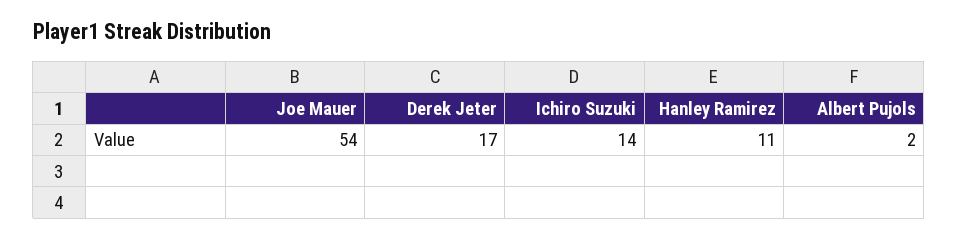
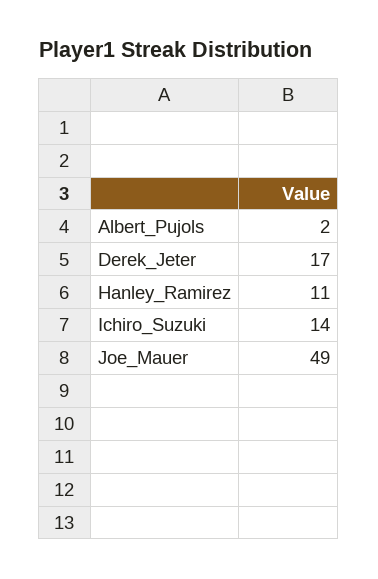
Joe Mauer: 54 -> 49

